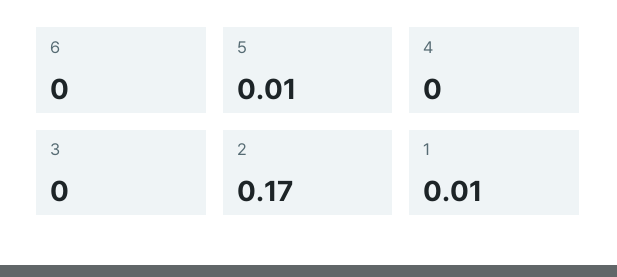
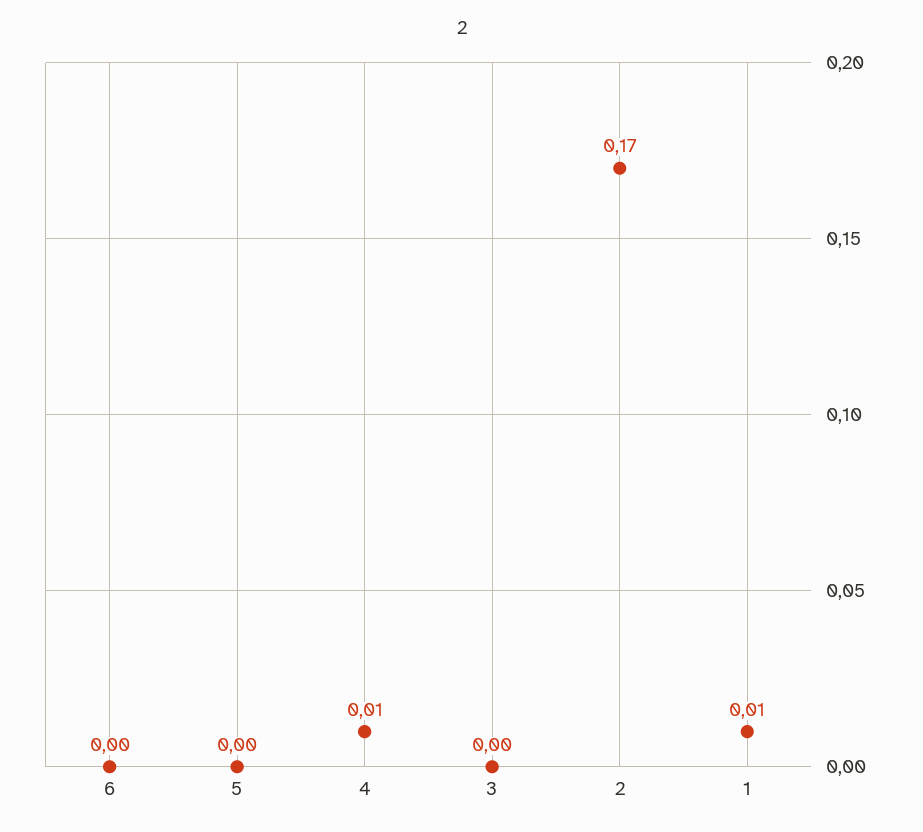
5: 0.01 -> 0
4: 0 -> 0.01

